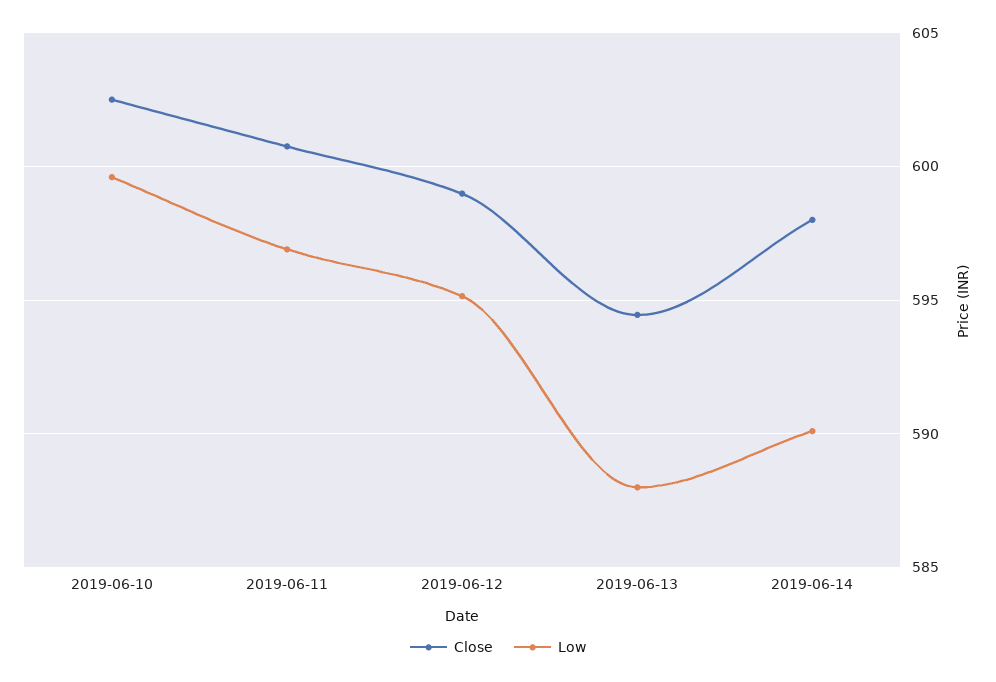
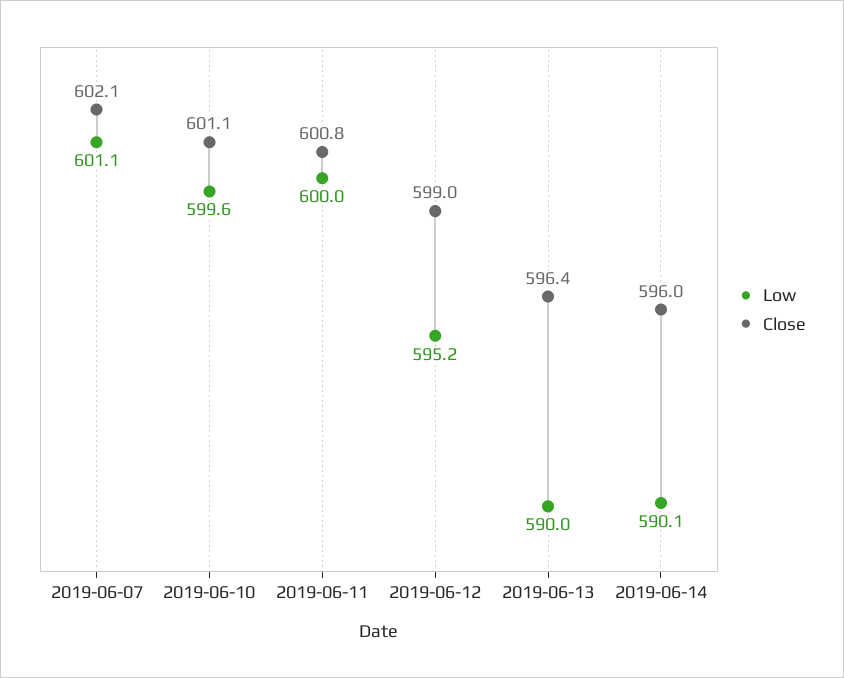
Close, 2019-06-10: 602.5 -> 601.1
Low, 2019-06-11: 597 -> 600
Close, 2019-06-13: 594.5 -> 596.4
Low, 2019-06-13: 588 -> 590
Close, 2019-06-14: 598 -> 596
Low, 2019-06-07: none -> 601.1
Close, 2019-06-07: none -> 602.1

